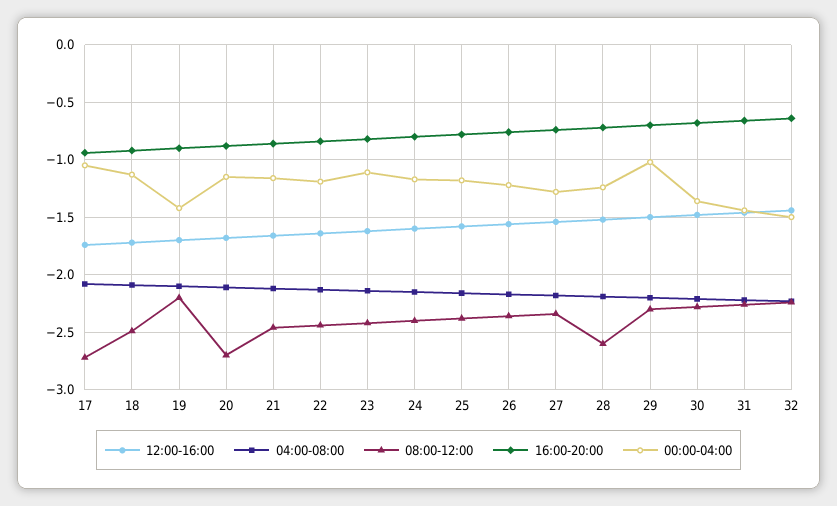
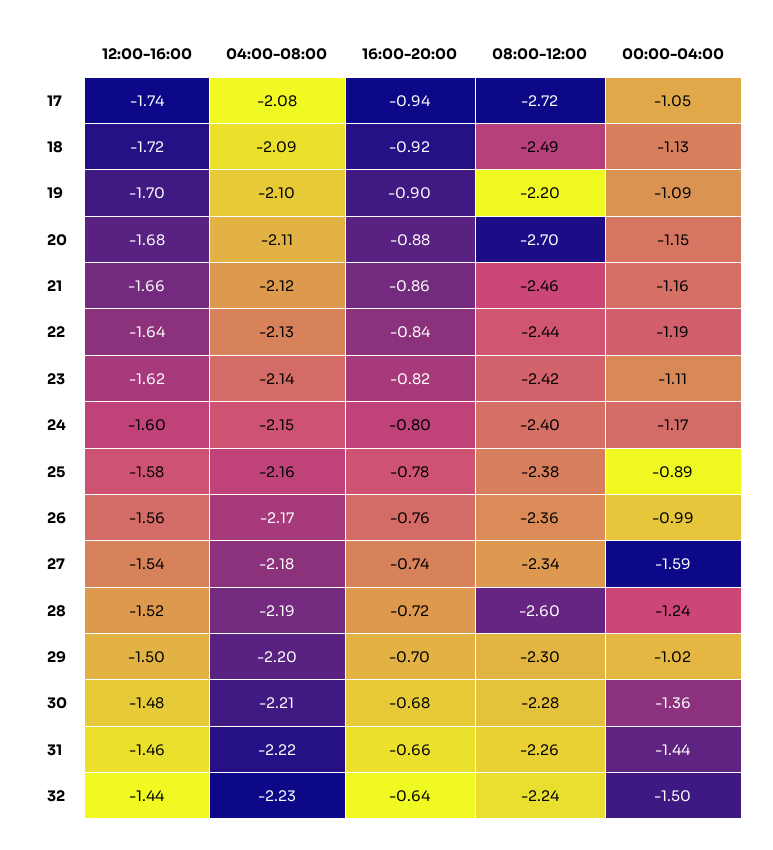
00:00-04:00, 19: -1.4 -> -1.09
00:00-04:00, 25: -1.2 -> -0.89
00:00-04:00, 26: -1.2 -> -0.99
00:00-04:00, 27: -1.3 -> -1.59

